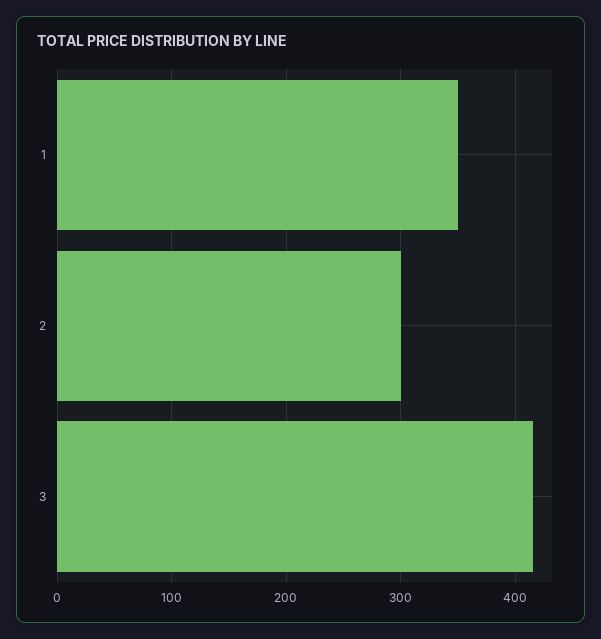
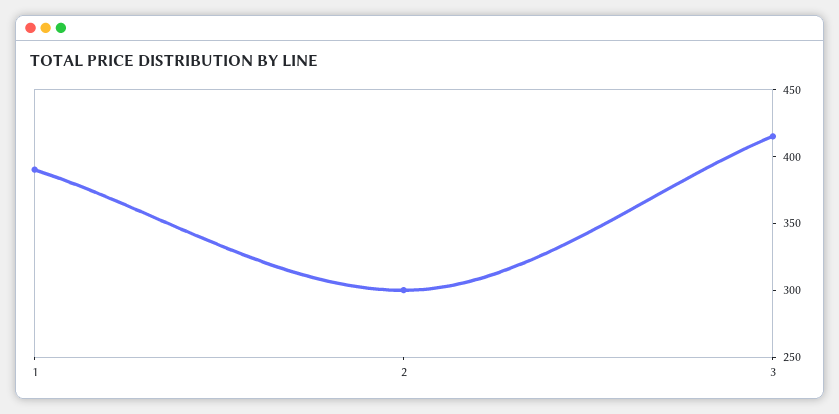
1: 350 -> 390

